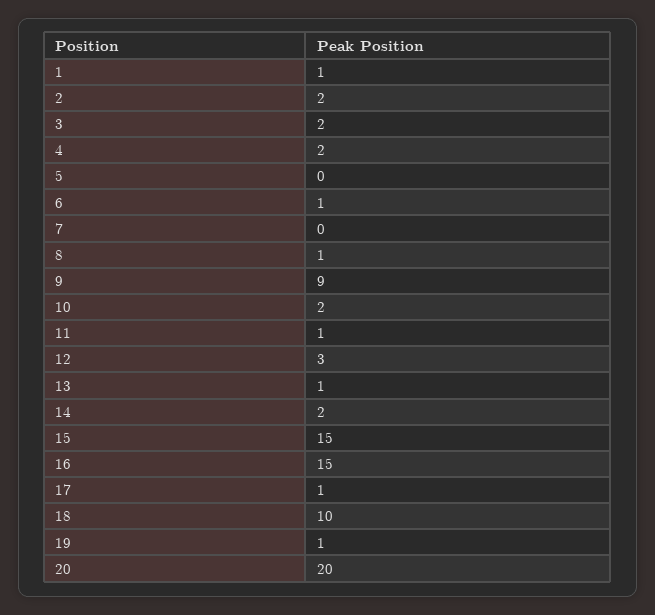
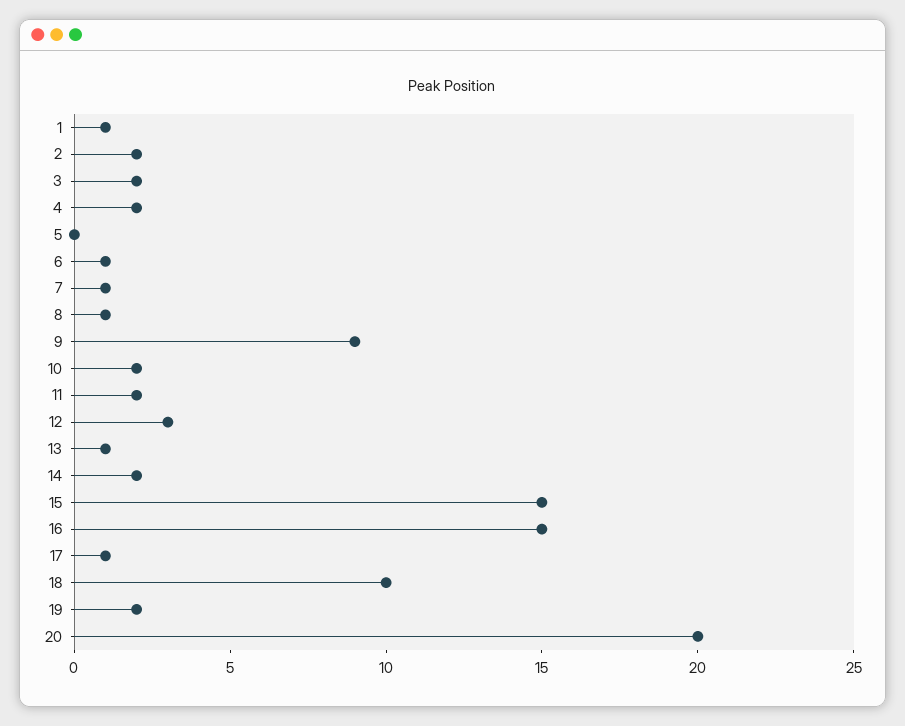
7: 0 -> 1
11: 1 -> 2
19: 1 -> 2

